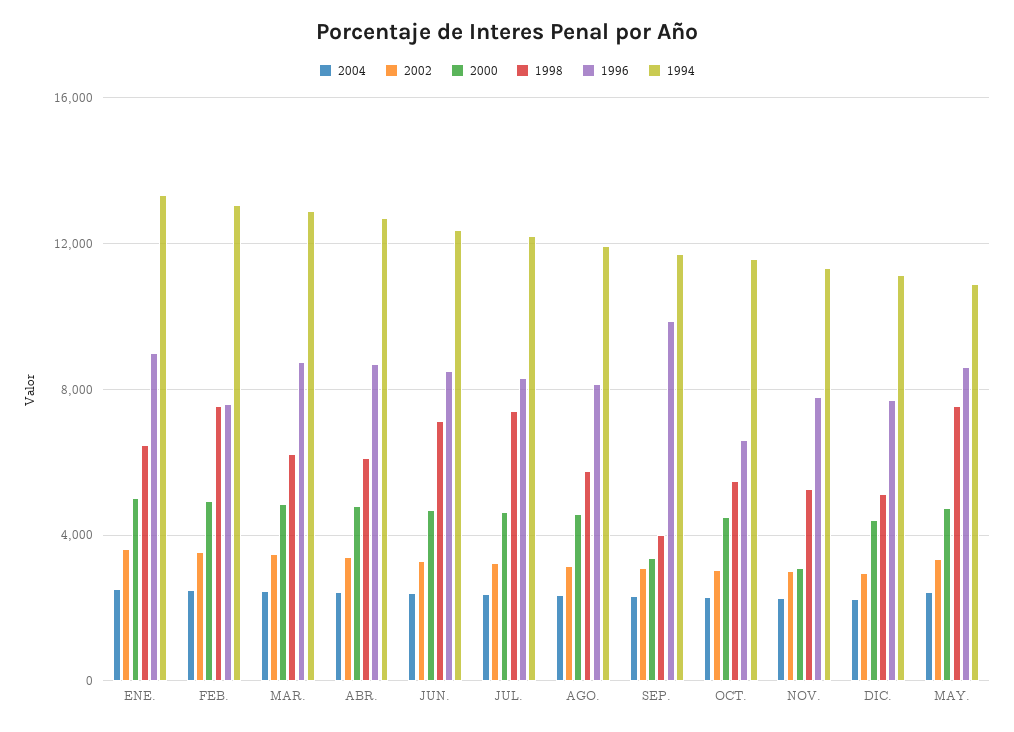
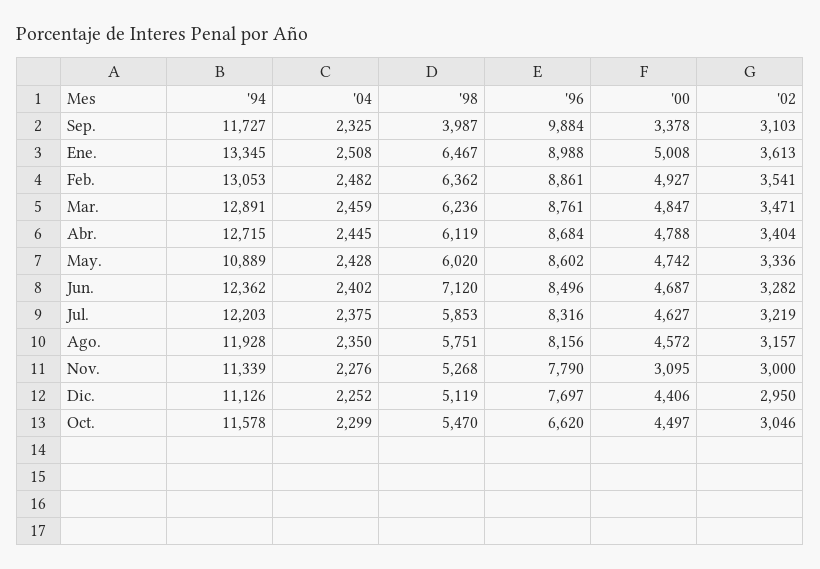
1998, FEB.: 7500 -> 6362
1996, FEB.: 7500 -> 8861
1998, JUL.: 7500 -> 5853
1998, MAY.: 7500 -> 6020

